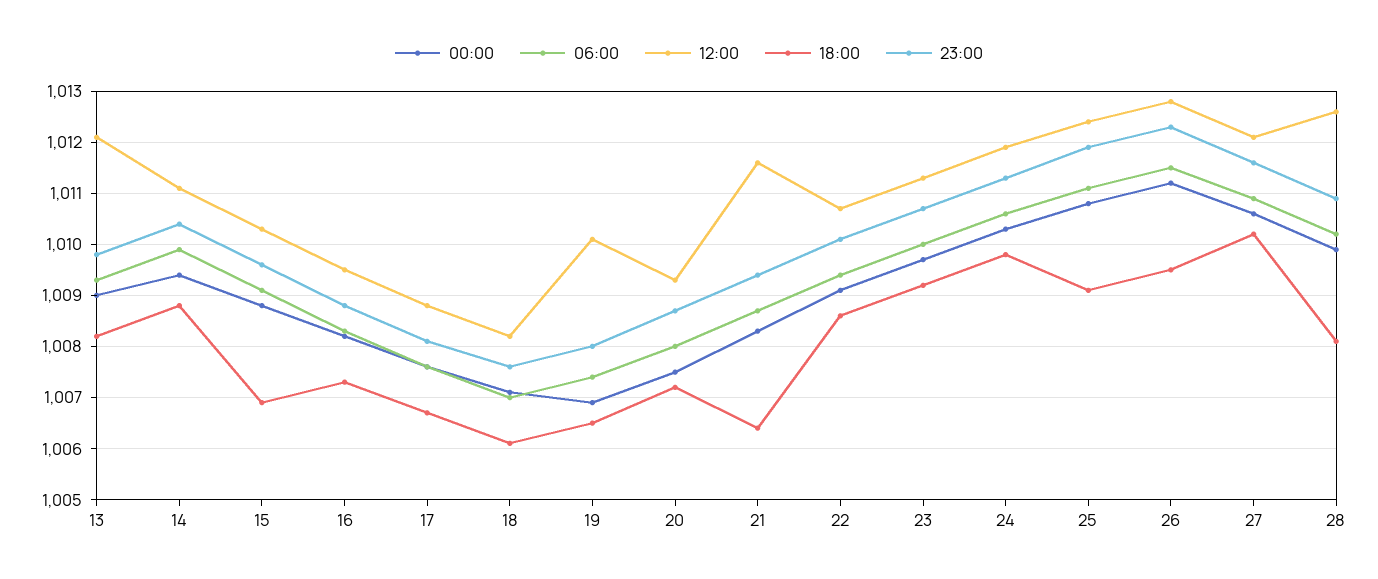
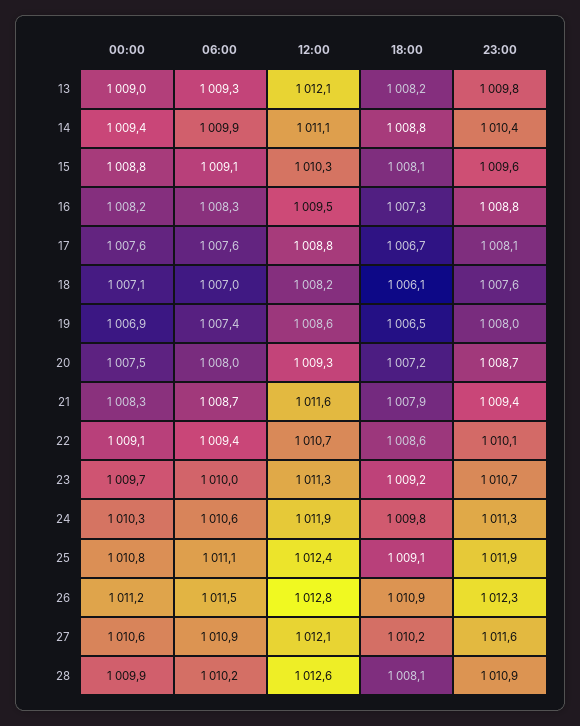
18:00, 15: 1007 -> 1008.1
12:00, 19: 1010 -> 1008.6
18:00, 21: 1006.5 -> 1007.9
18:00, 26: 1009.5 -> 1010.9

